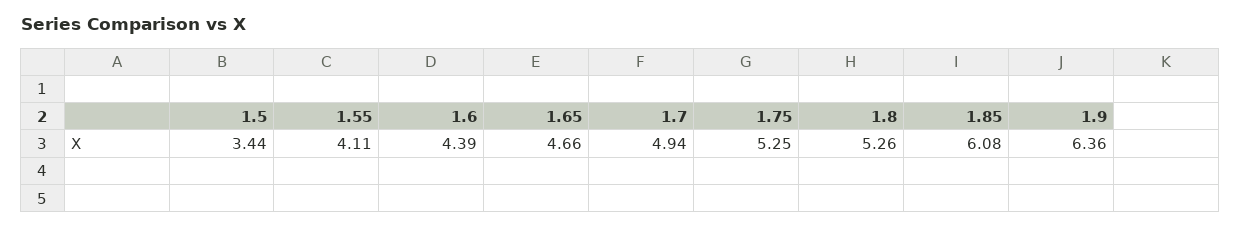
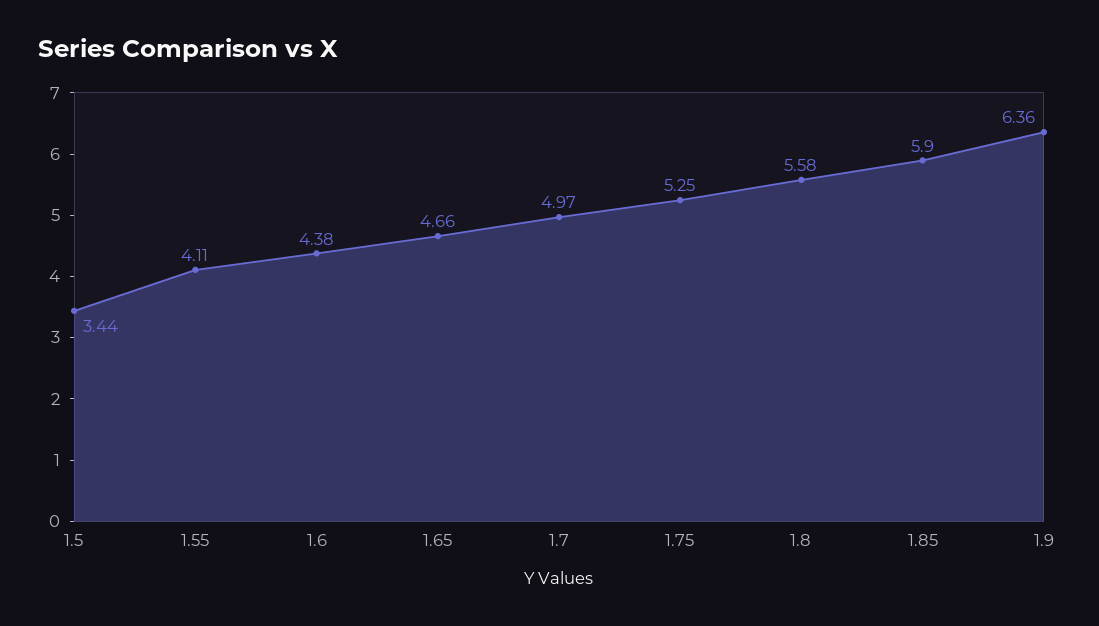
1.6: 4.39 -> 4.38
1.7: 4.94 -> 4.97
1.8: 5.26 -> 5.58
1.85: 6.08 -> 5.9

